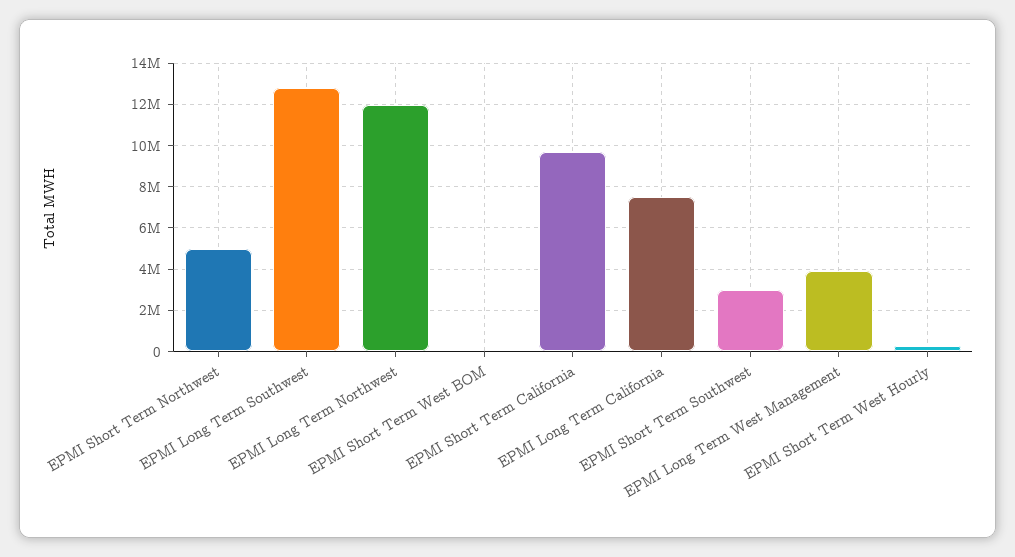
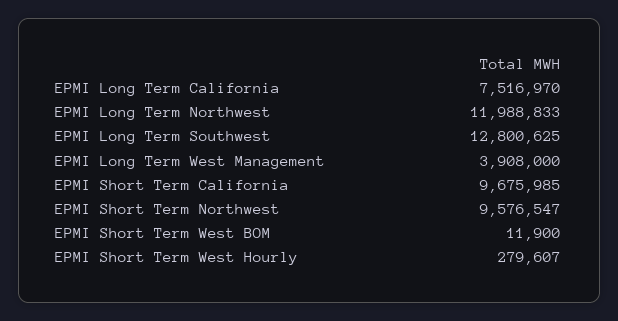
EPMI Short Term Northwest: 5000000 -> 9576547
EPMI Short Term Southwest: 3000000 -> none

